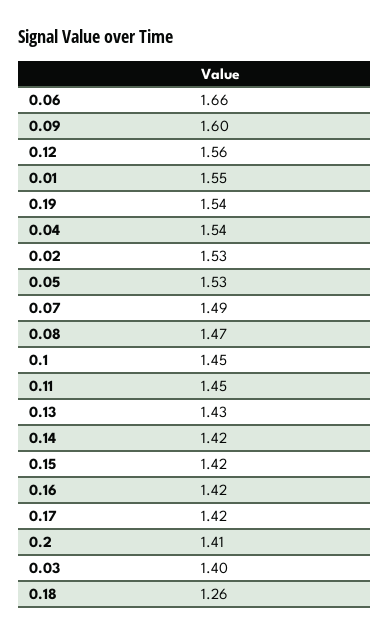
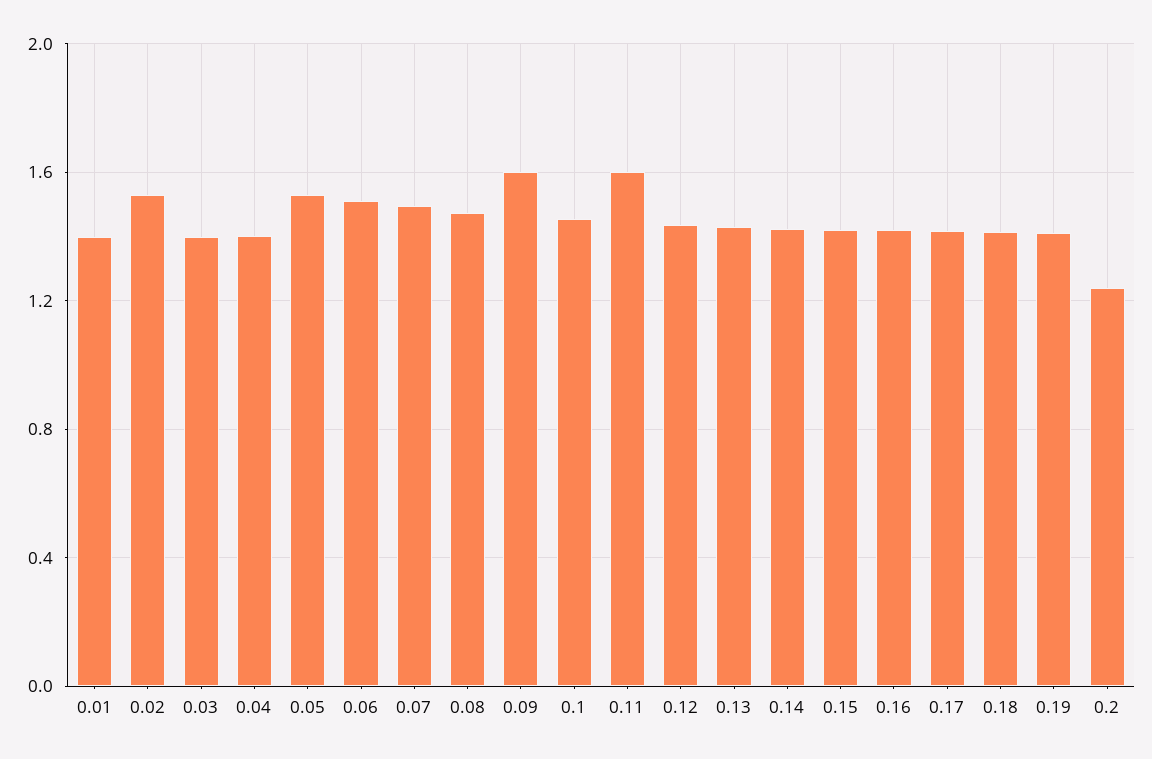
0.06: 1.66 -> 1.5
0.12: 1.56 -> 1.45
0.01: 1.55 -> 1.4
0.19: 1.54 -> 1.4
0.04: 1.54 -> 1.4
0.11: 1.45 -> 1.6
0.2: 1.41 -> 1.25
0.18: 1.26 -> 1.4

